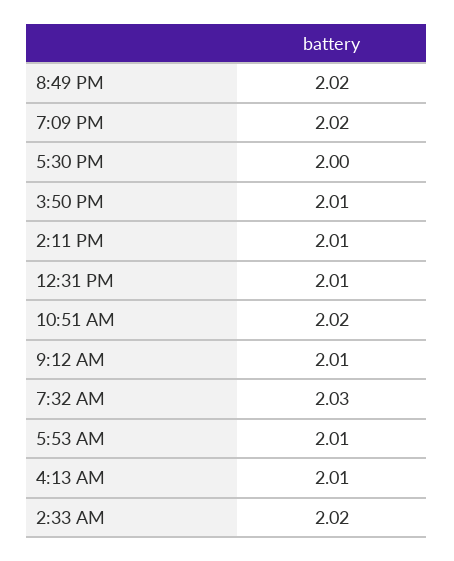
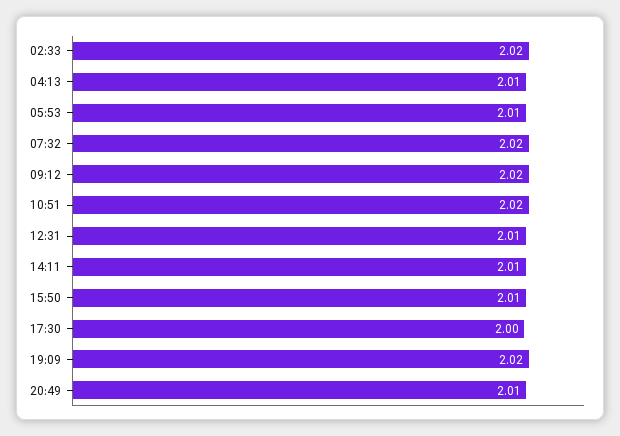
8:49 PM: 2.02 -> 2.01
9:12 AM: 2.01 -> 2.02
7:32 AM: 2.03 -> 2.02

